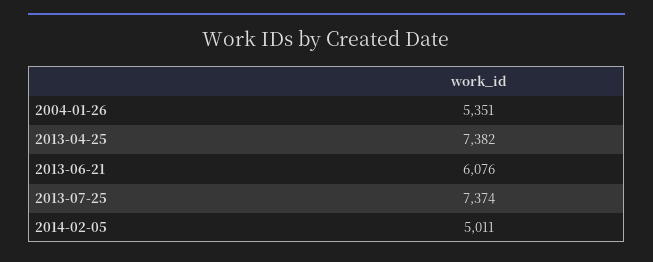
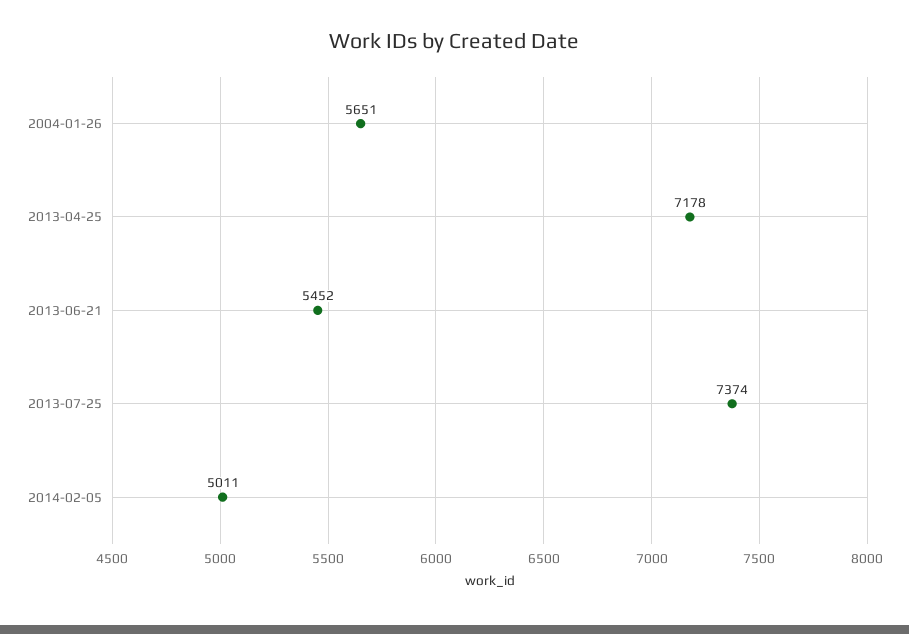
2004-01-26: 5351 -> 5651
2013-04-25: 7382 -> 7178
2013-06-21: 6076 -> 5452

